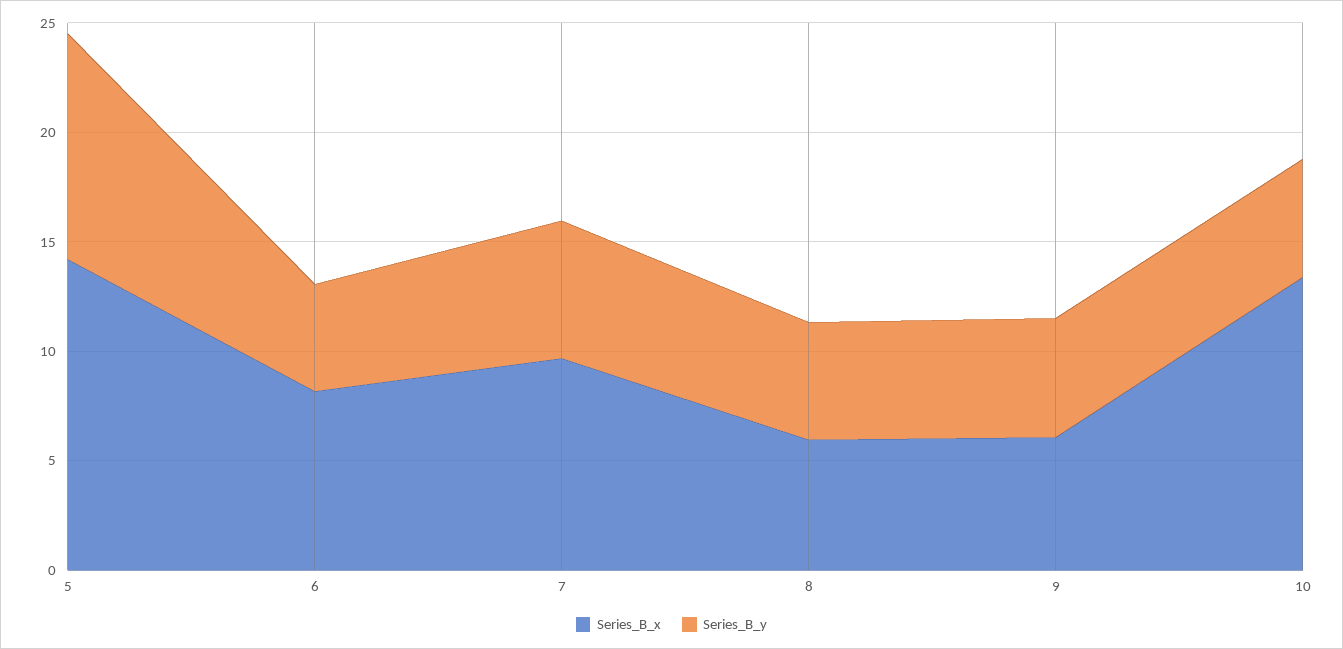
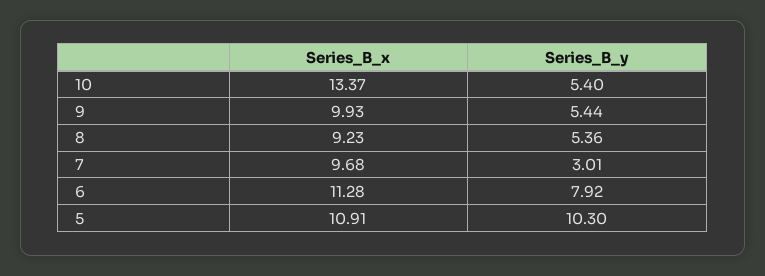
Series_B_x, 5: 14 -> 10.91
Series_B_x, 6: 8 -> 11.28
Series_B_y, 6: 5 -> 7.92
Series_B_y, 7: 6 -> 3.01
Series_B_x, 8: 6 -> 9.23
Series_B_x, 9: 6 -> 9.93

